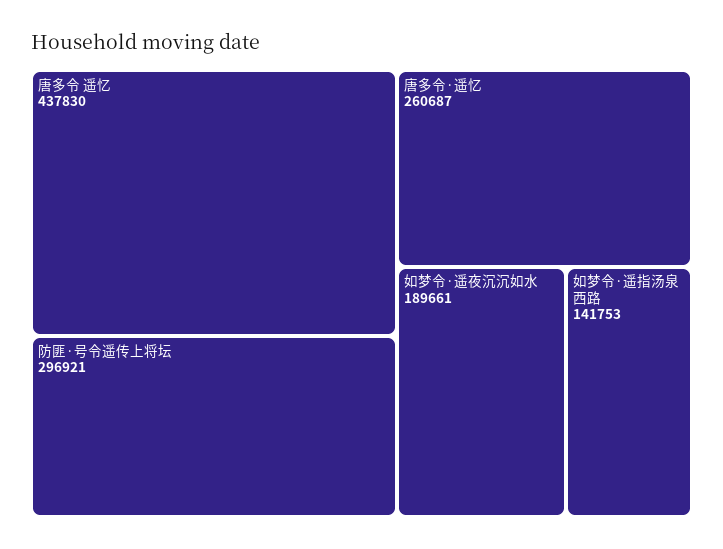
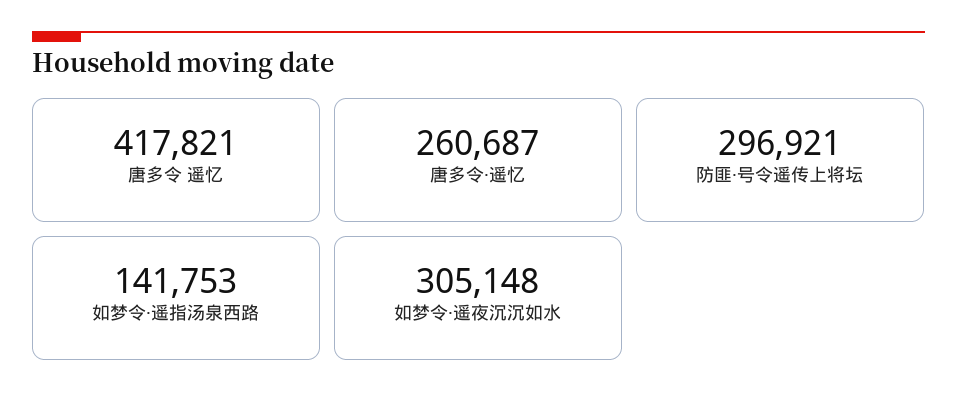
唐多令 遥忆: 437830 -> 417821
如梦令·遥夜沉沉如水: 189661 -> 305148

